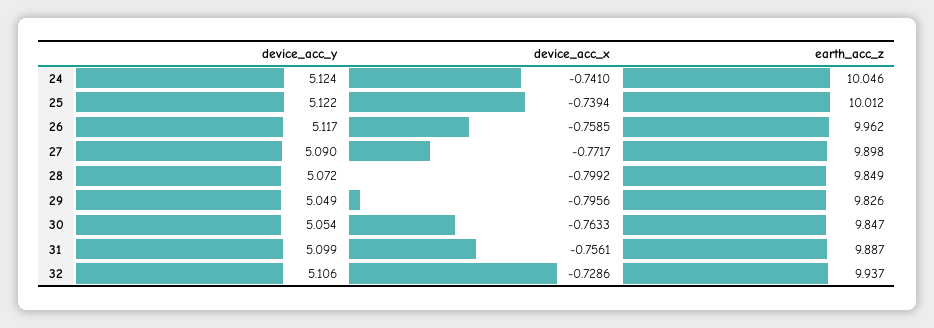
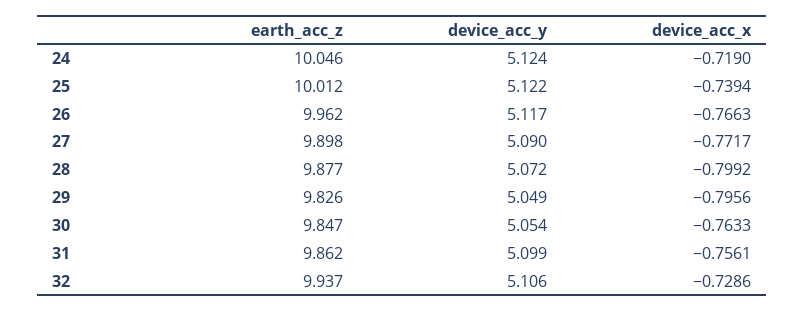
device_acc_x, 24: -0.741 -> -0.719
device_acc_x, 26: -0.7585 -> -0.7663
earth_acc_z, 28: 9.849 -> 9.877
earth_acc_z, 31: 9.887 -> 9.862

